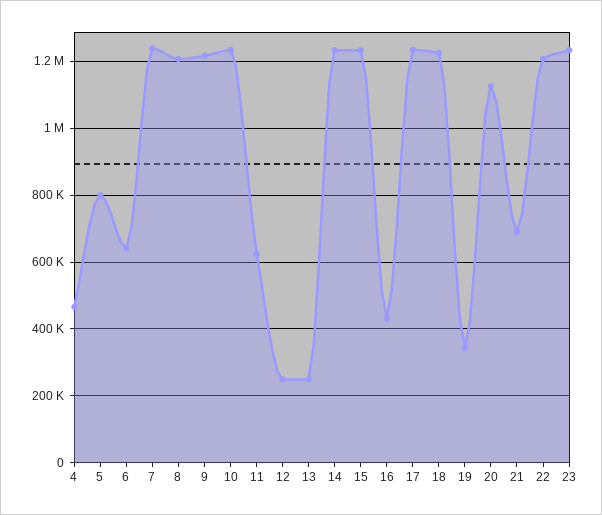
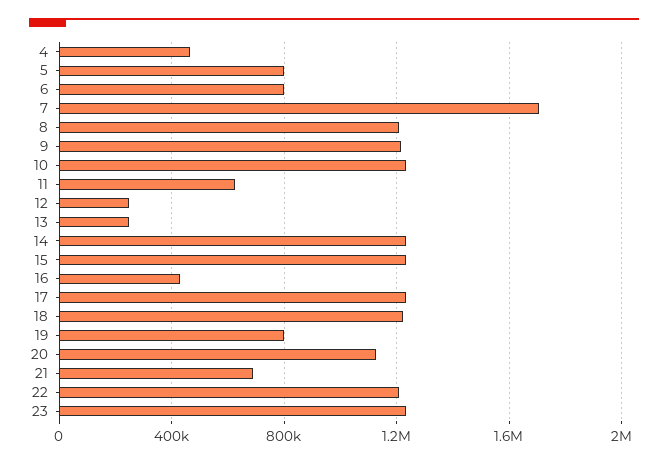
6: 640000 -> 800000
7: 1240000 -> 1700000
19: 340000 -> 800000

